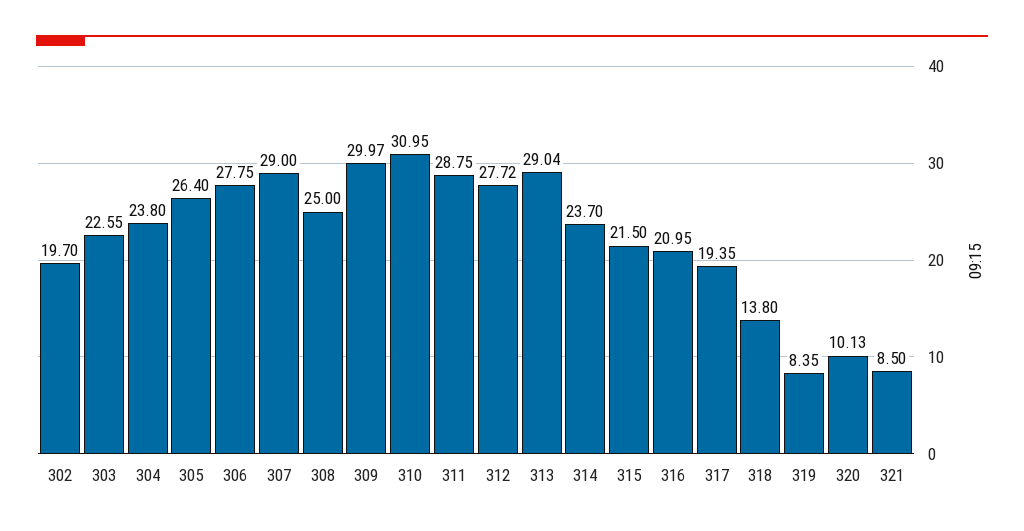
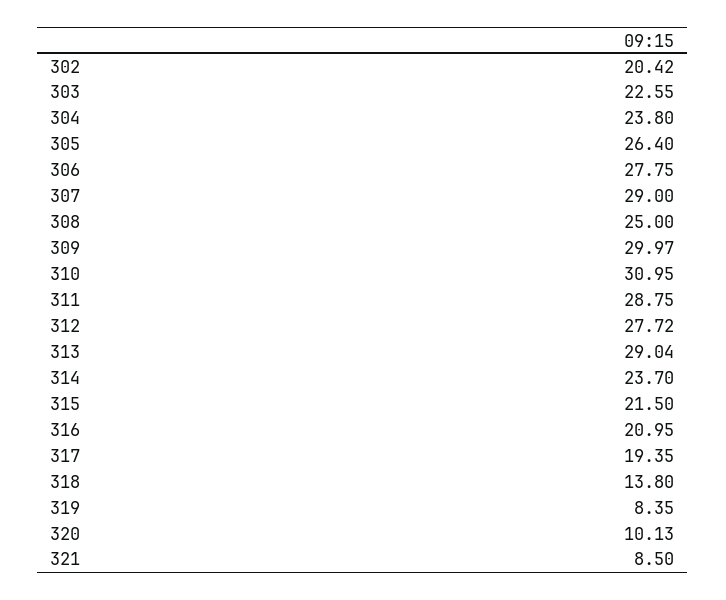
302: 19.7 -> 20.42

